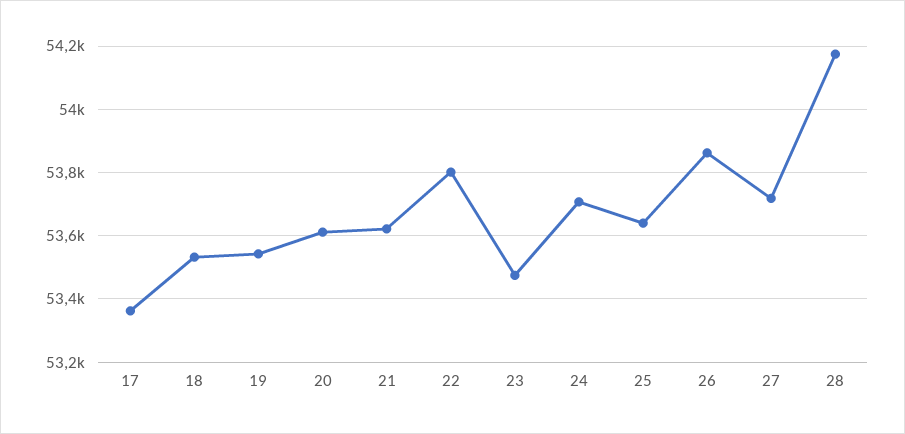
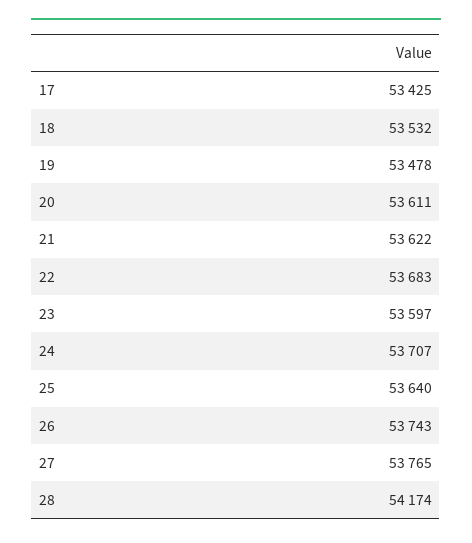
17: 53360 -> 53425
19: 53540 -> 53478
22: 53800 -> 53683
23: 53480 -> 53597
26: 53860 -> 53743
27: 53720 -> 53765

